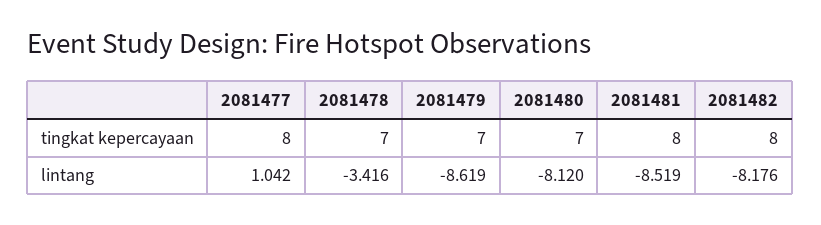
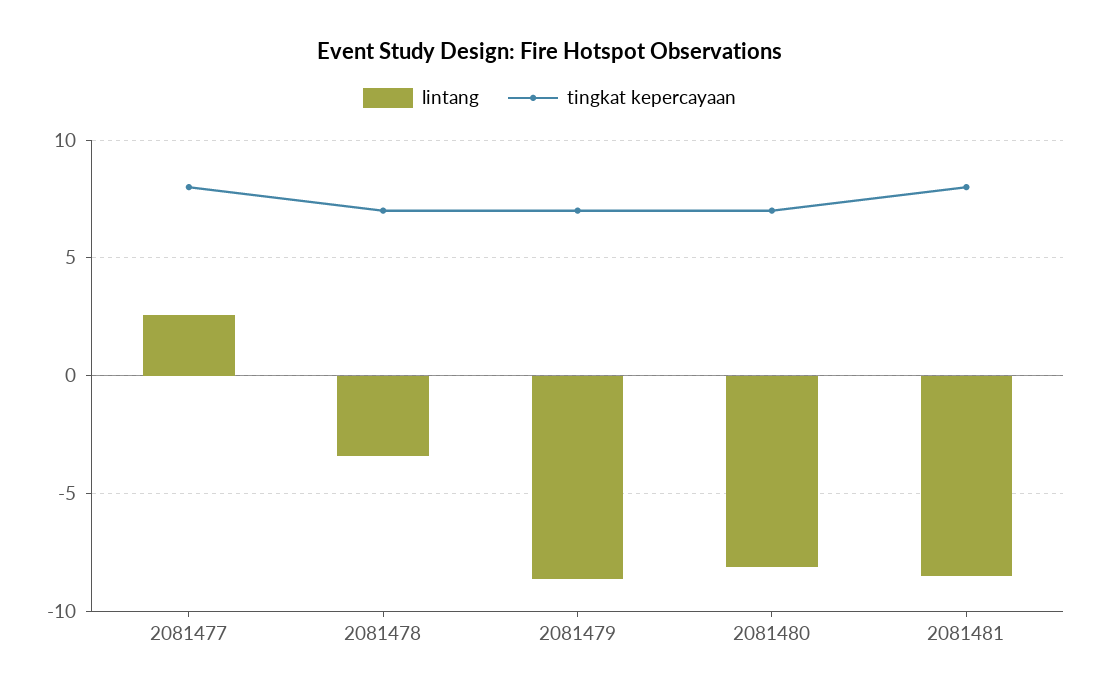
tingkat kepercayaan, 2081482: 8 -> none
lintang, 2081477: 1.042 -> 2.5
lintang, 2081482: -8.176 -> none

